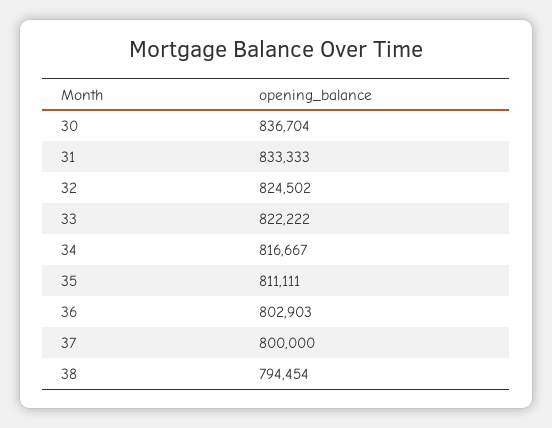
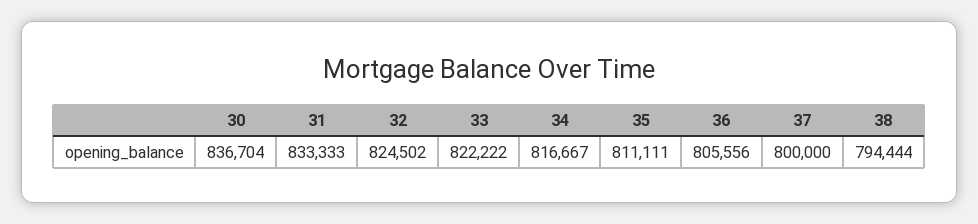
36: 802903 -> 805556
38: 794454 -> 794444

